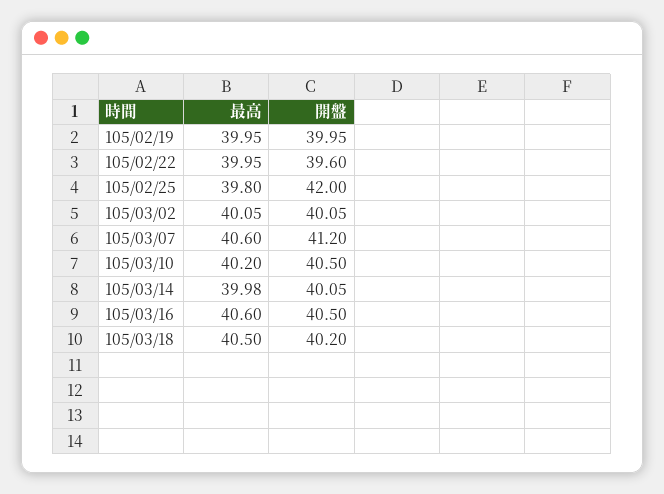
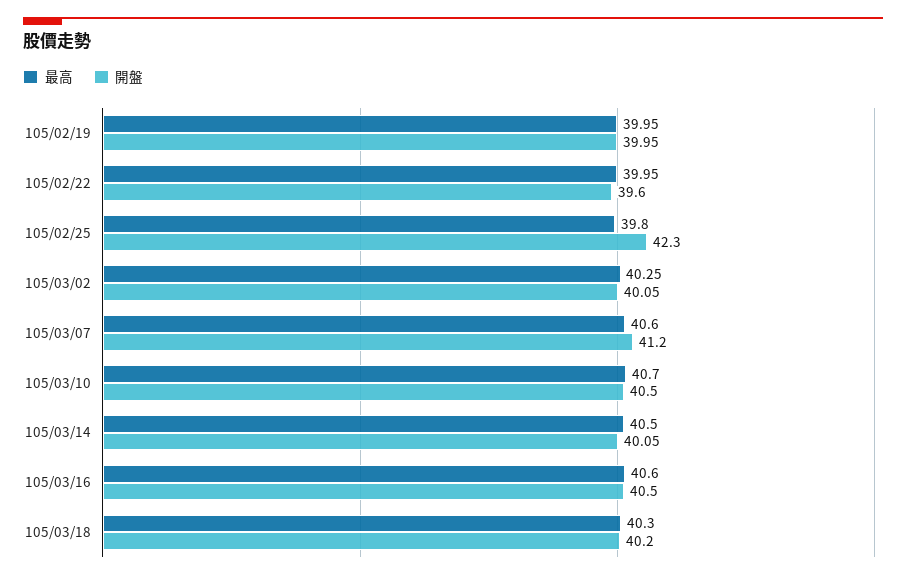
開盤, 105/02/25: 42 -> 42.3
最高, 105/03/02: 40.05 -> 40.25
最高, 105/03/10: 40.2 -> 40.7
最高, 105/03/14: 39.98 -> 40.5
最高, 105/03/18: 40.5 -> 40.3

